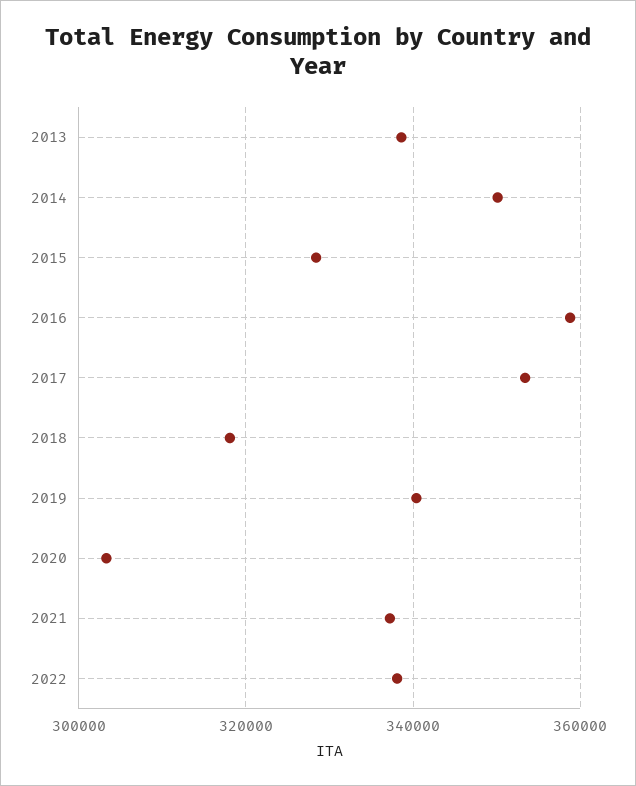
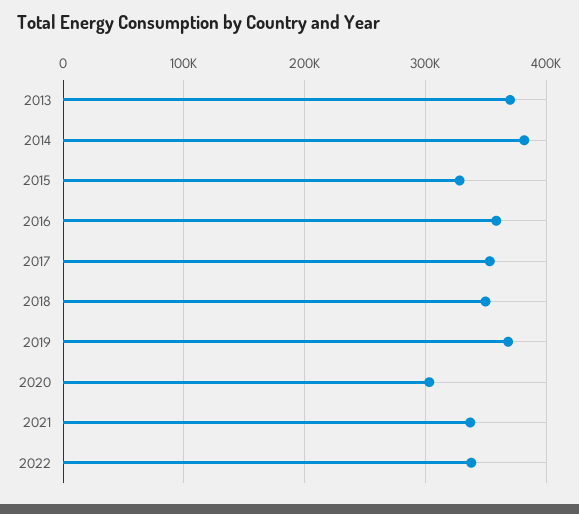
2013: 338000 -> 370000
2014: 350000 -> 380000
2018: 318000 -> 350000
2019: 340000 -> 370000

